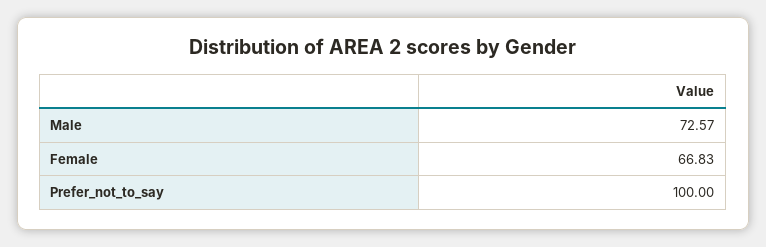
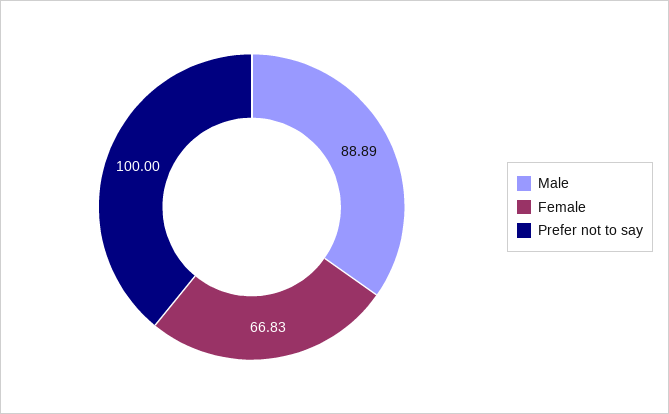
Male: 72.57 -> 88.89

